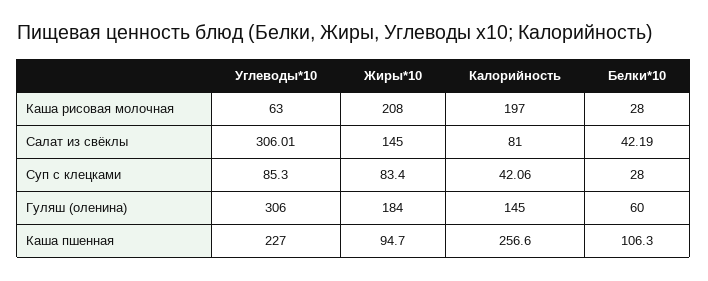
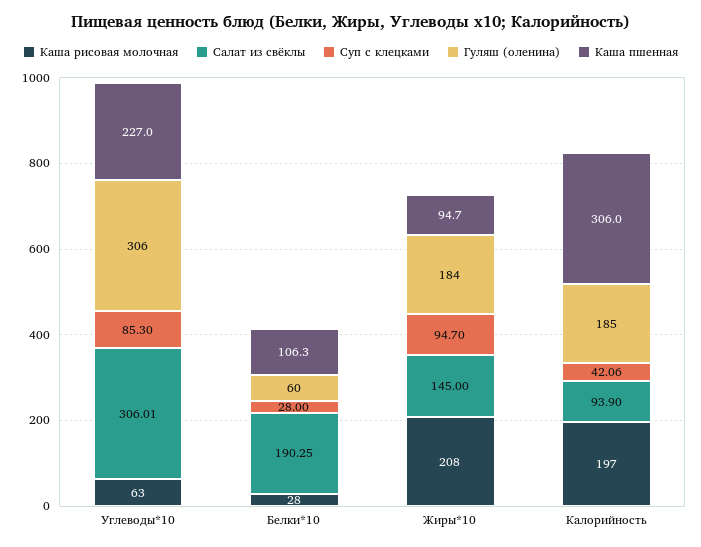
Салат из свёклы, Калорийность: 81 -> 93.9
Салат из свёклы, Белки*10: 42.19 -> 190.25
Суп с клецками, Жиры*10: 83.4 -> 94.7
Гуляш (оленина), Калорийность: 145 -> 185
Каша пшенная, Калорийность: 256.6 -> 306

